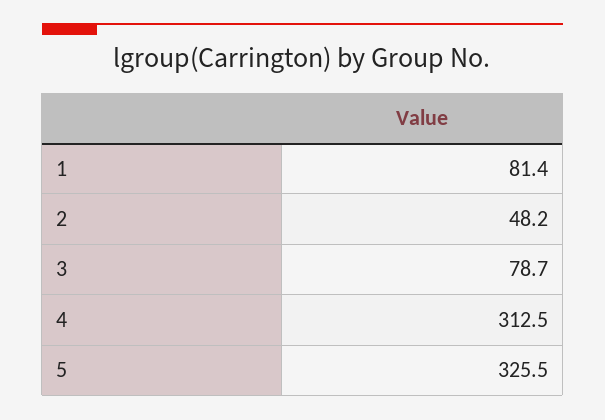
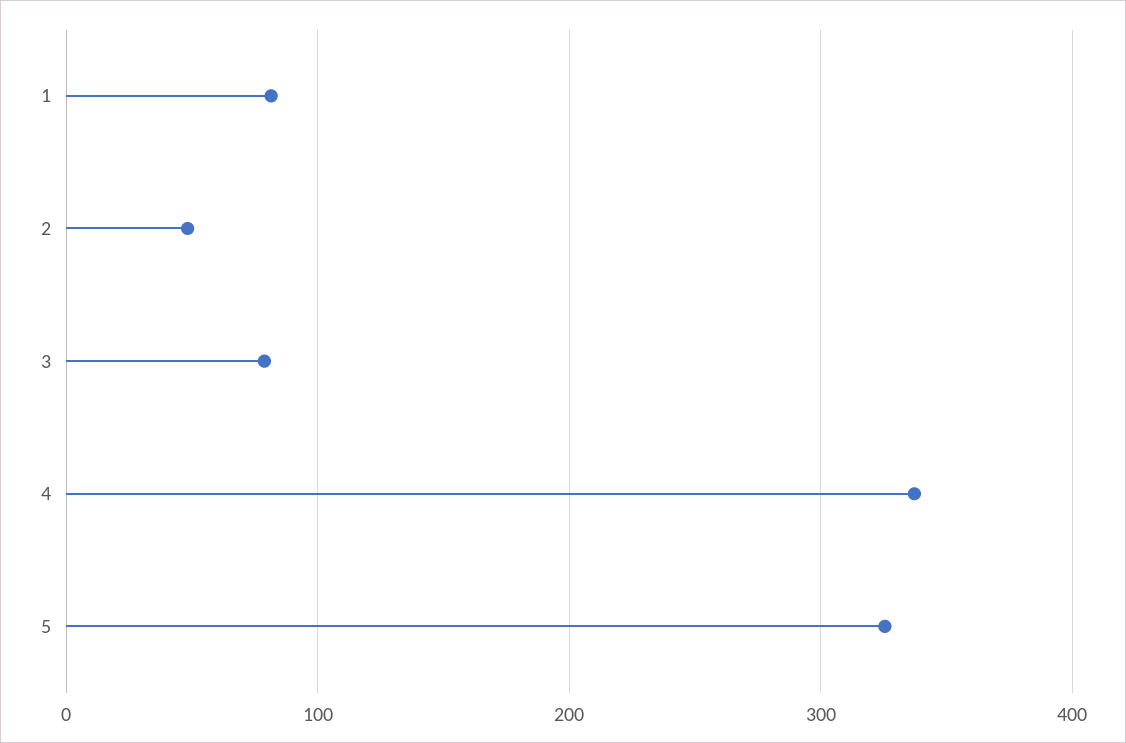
4: 312.5 -> 340

